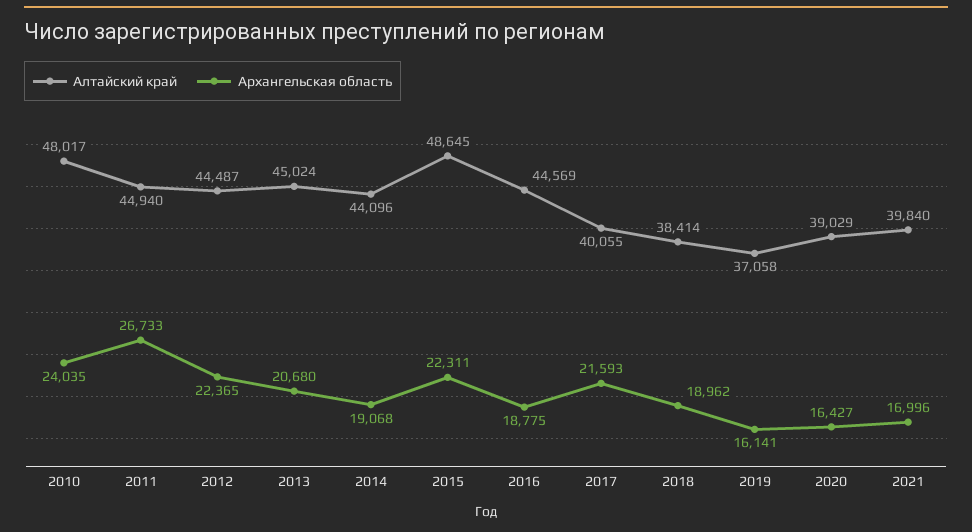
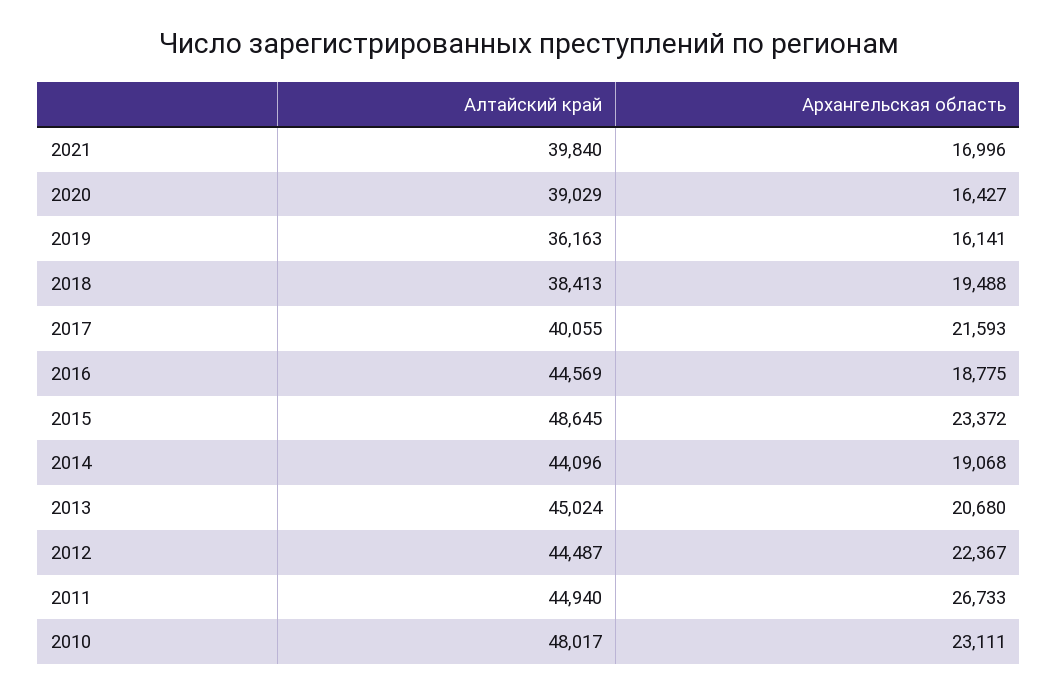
Архангельская область, 2010: 24035 -> 23111
Архангельская область, 2012: 22365 -> 22367
Архангельская область, 2015: 22311 -> 23372
Алтайский край, 2018: 38414 -> 38413
Архангельская область, 2018: 18962 -> 19488
Алтайский край, 2019: 37058 -> 36163

